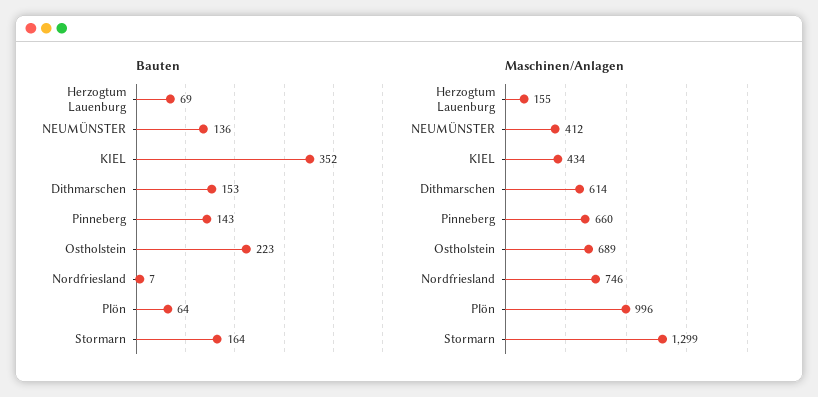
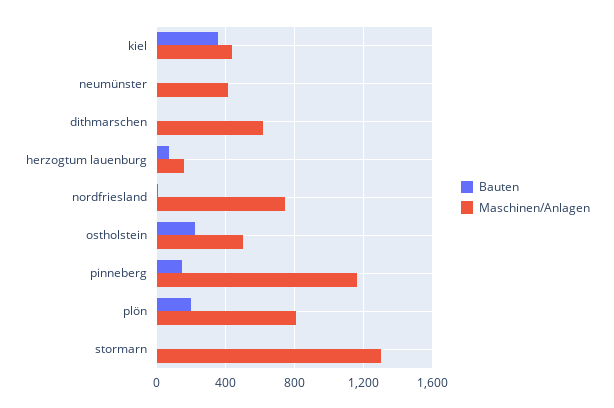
Bauten, NEUMÜNSTER: 136 -> 0
Bauten, Dithmarschen: 153 -> 0
Bauten, Plön: 64 -> 200
Bauten, Stormarn: 164 -> 0
Maschinen/Anlagen, Pinneberg: 660 -> 1150
Maschinen/Anlagen, Ostholstein: 689 -> 500
Maschinen/Anlagen, Plön: 996 -> 800

